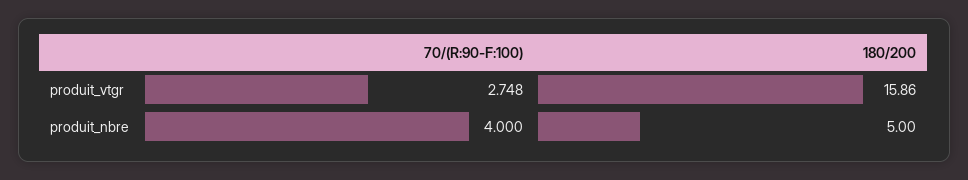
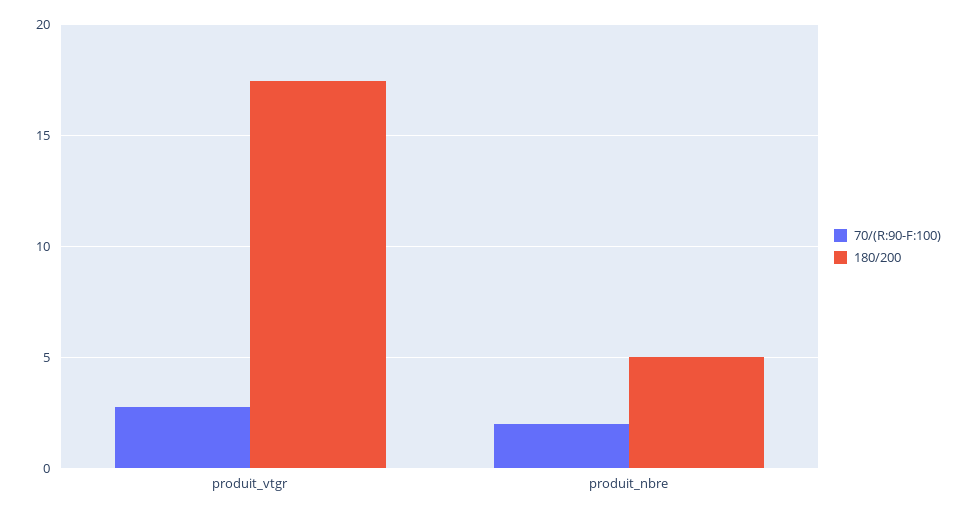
180/200, produit_vtgr: 15.86 -> 17.5
70/(R:90-F:100), produit_nbre: 4 -> 2

